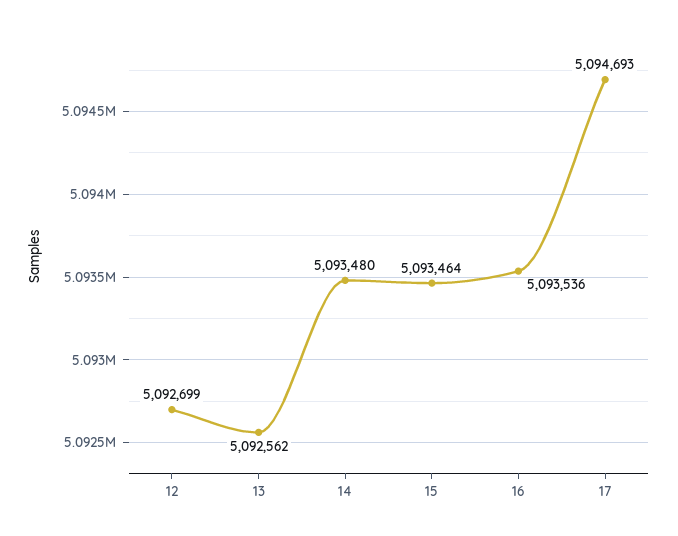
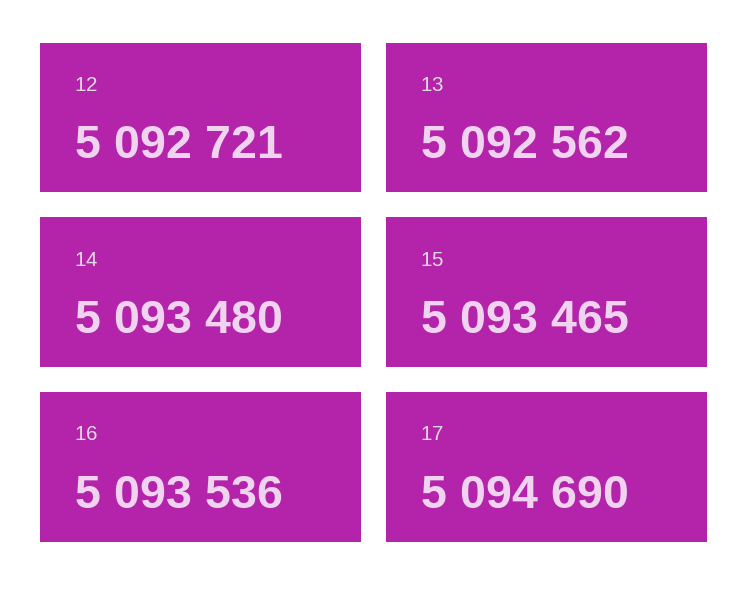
12: 5092699 -> 5092721
15: 5093464 -> 5093465
17: 5094693 -> 5094690

